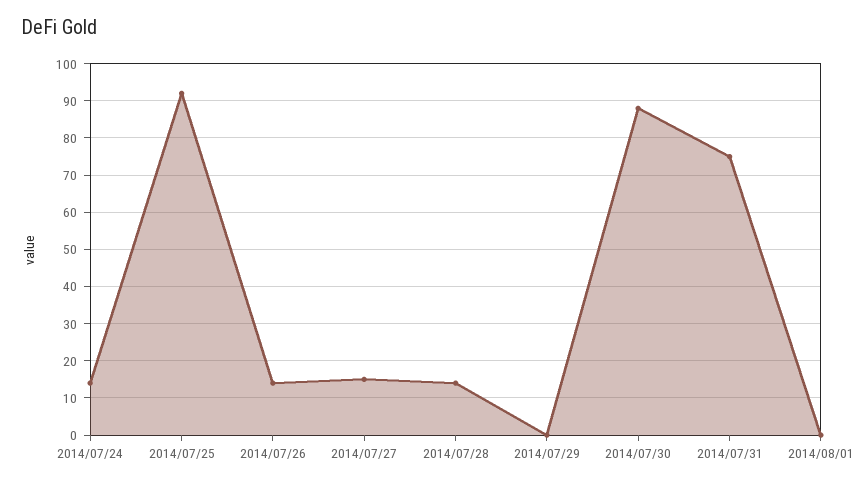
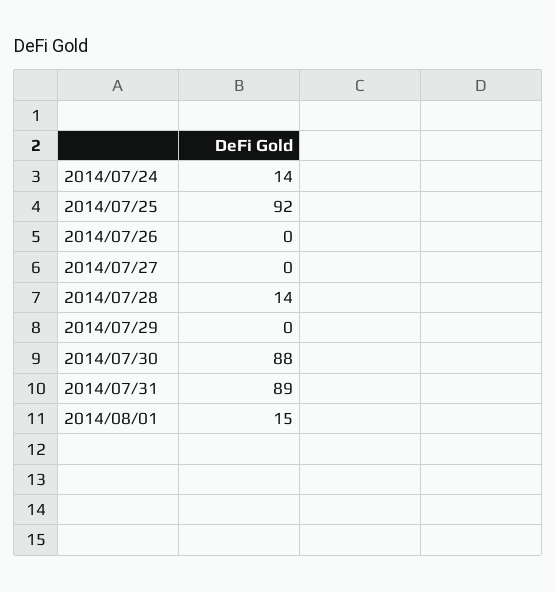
2014/07/26: 15 -> 0
2014/07/27: 15 -> 0
2014/07/31: 75 -> 89
2014/08/01: 0 -> 15

